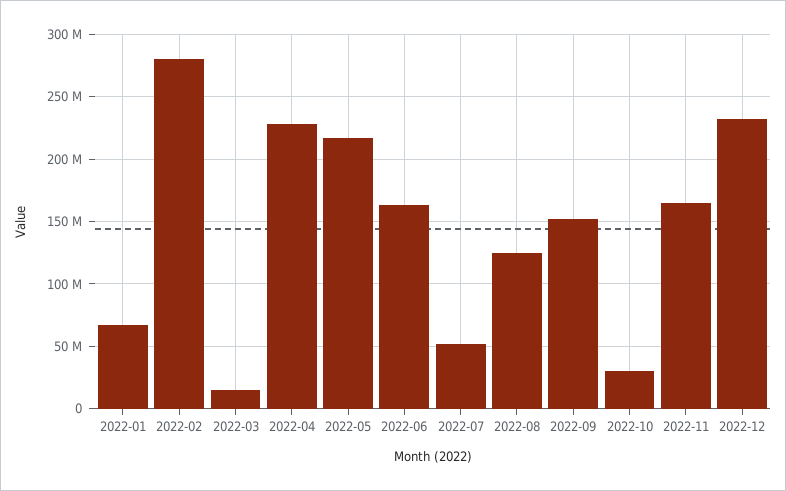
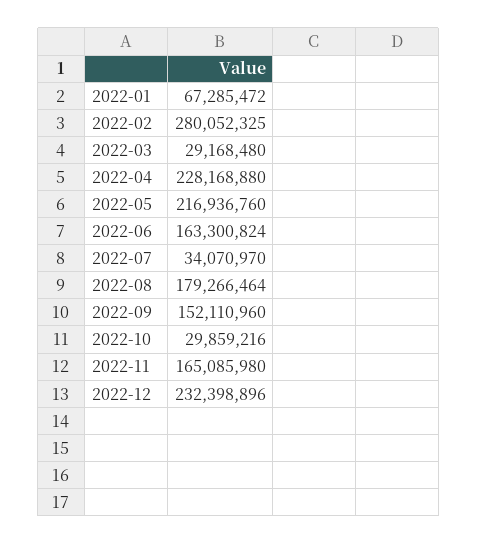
2022-03: 15000000 -> 29168480
2022-07: 50000000 -> 34070970
2022-08: 125000000 -> 179266464

